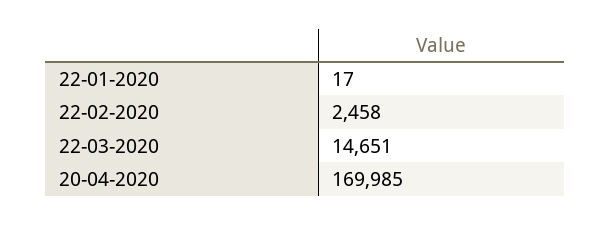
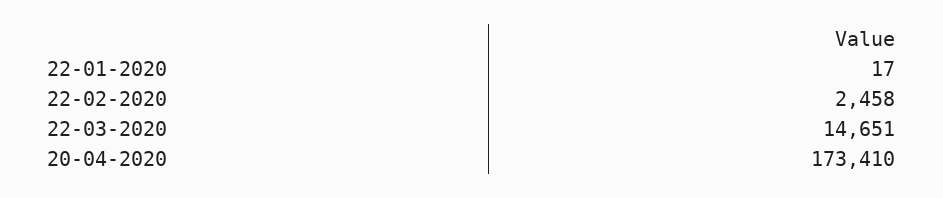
20-04-2020: 169985 -> 173410

